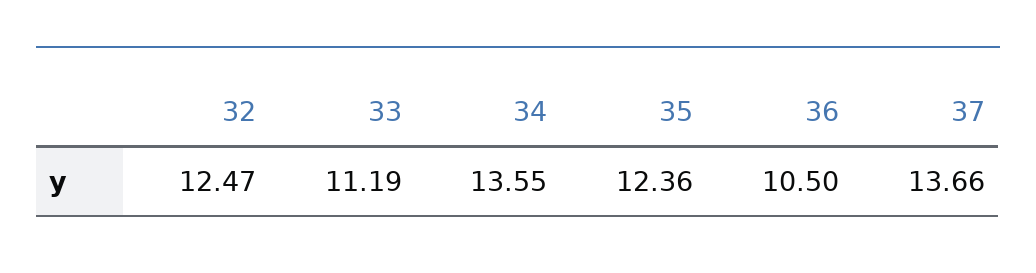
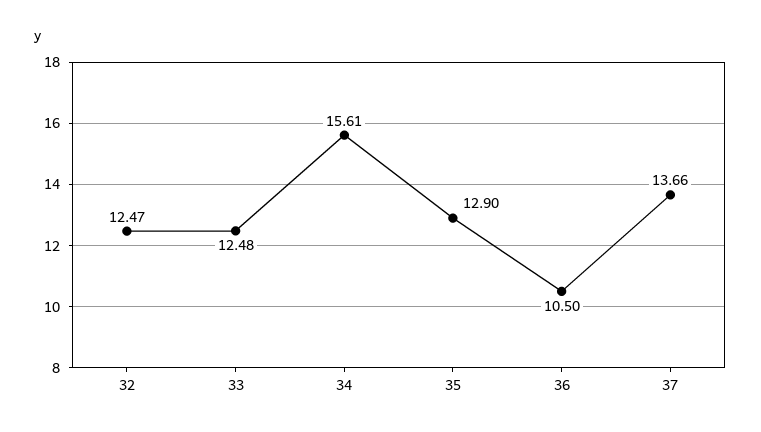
33: 11.19 -> 12.48
34: 13.55 -> 15.61
35: 12.36 -> 12.9

